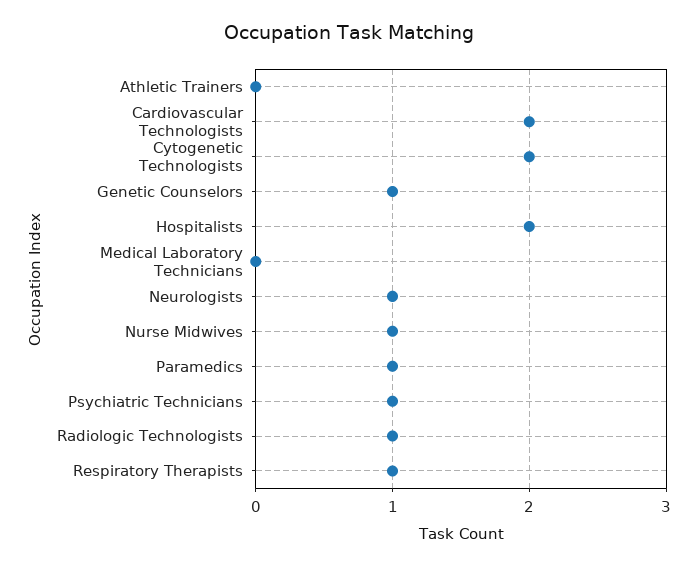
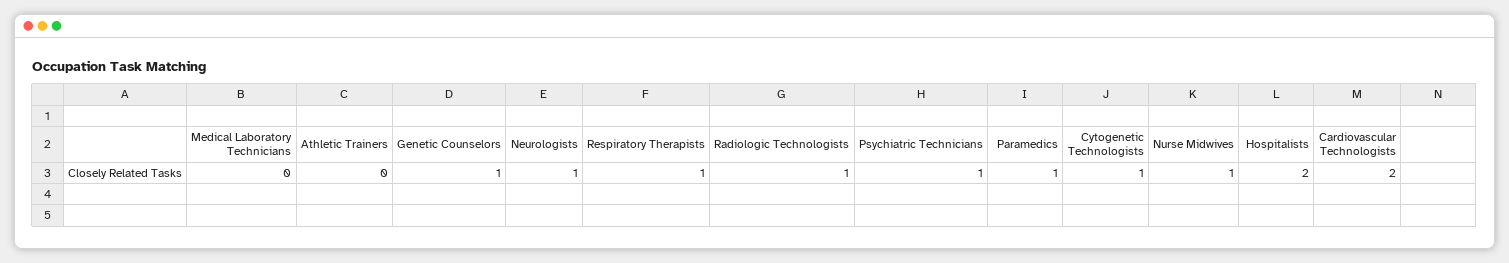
Cytogenetic Technologists: 2 -> 1

